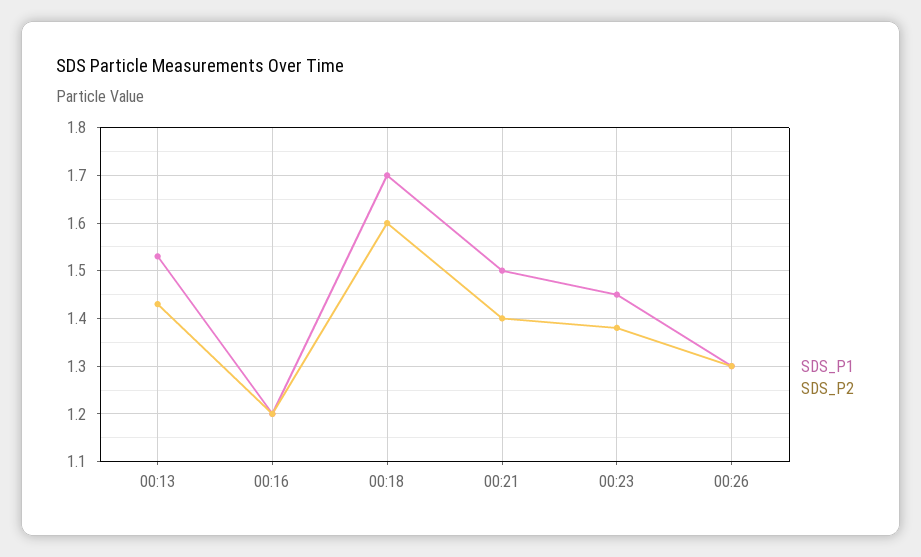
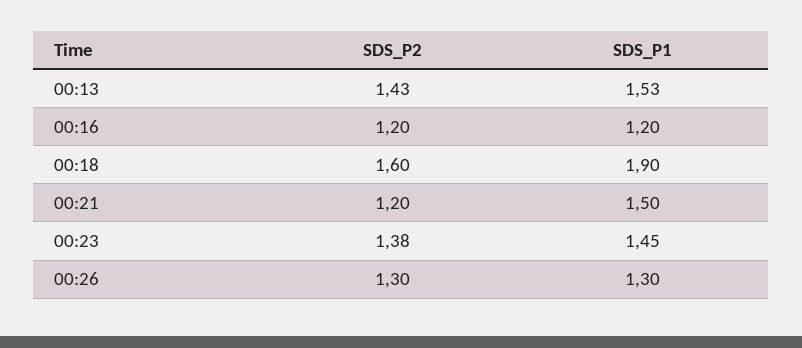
SDS_P1, 00:18: 1.7 -> 1.9
SDS_P2, 00:21: 1.4 -> 1.2

